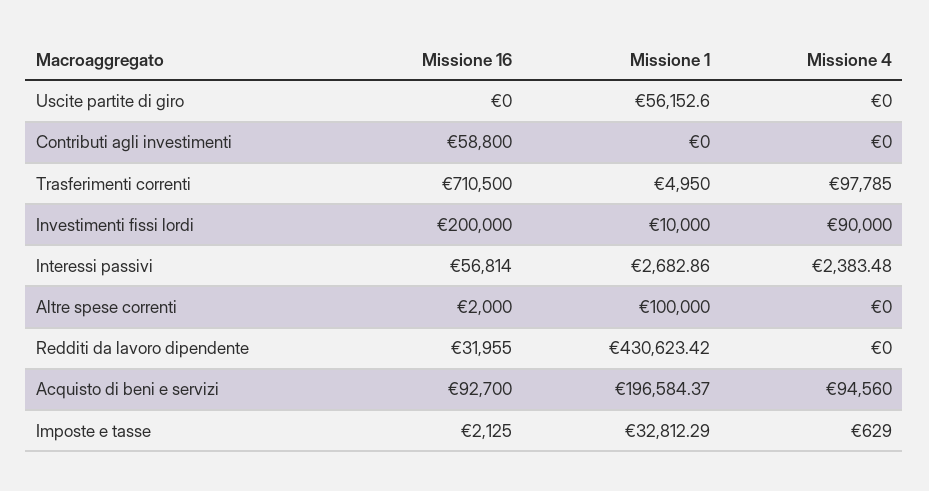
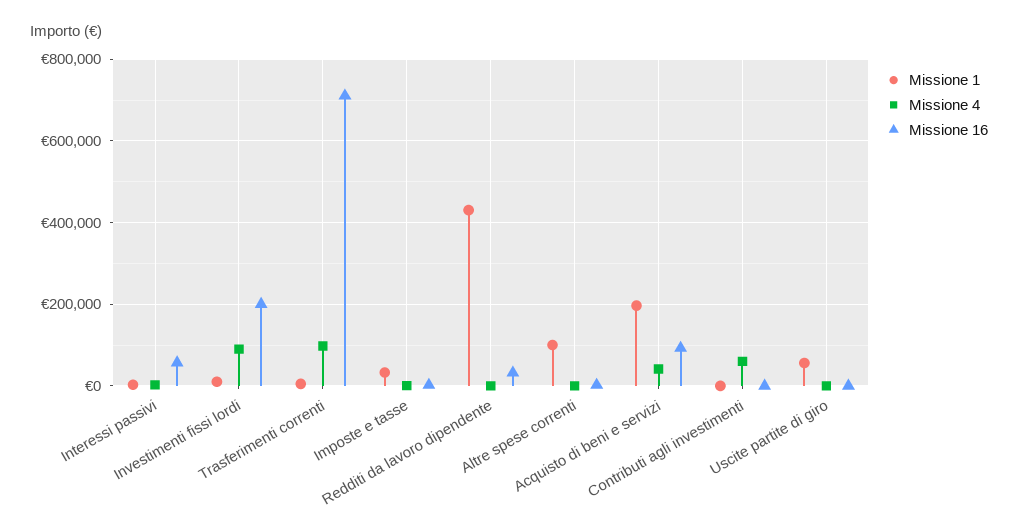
Missione 16, Contributi agli investimenti: 58800 -> 0
Missione 4, Contributi agli investimenti: 0 -> 60000
Missione 4, Acquisto di beni e servizi: 94560 -> 40000

